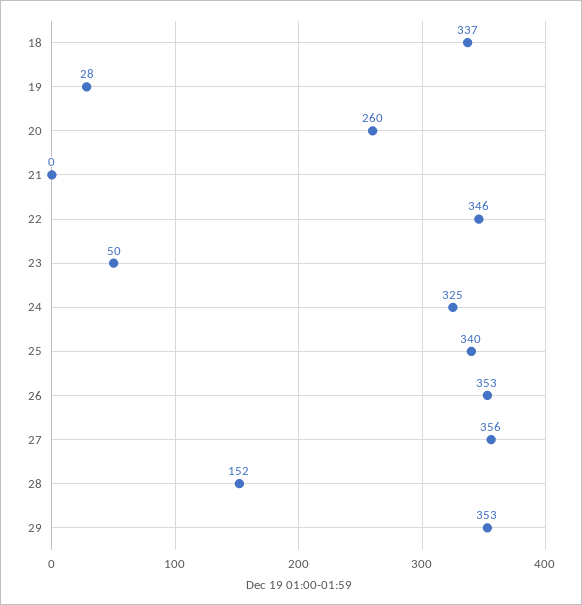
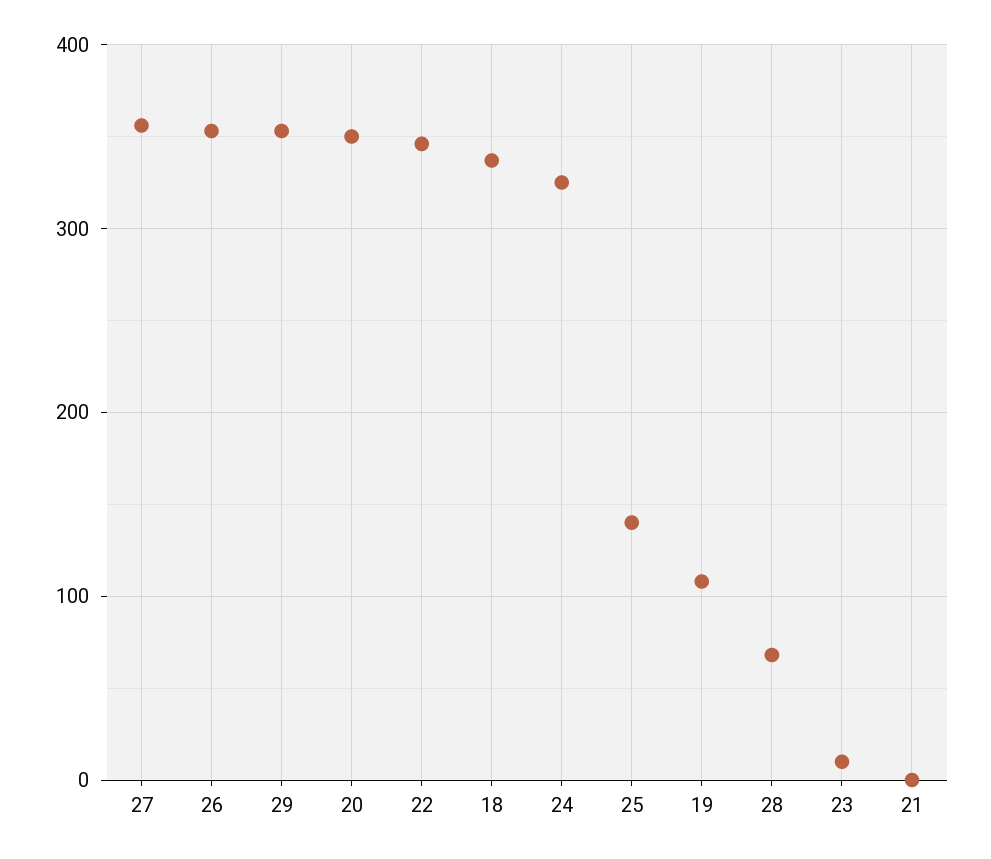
19: 28 -> 110
20: 260 -> 350
23: 50 -> 10
25: 340 -> 140
28: 152 -> 70

